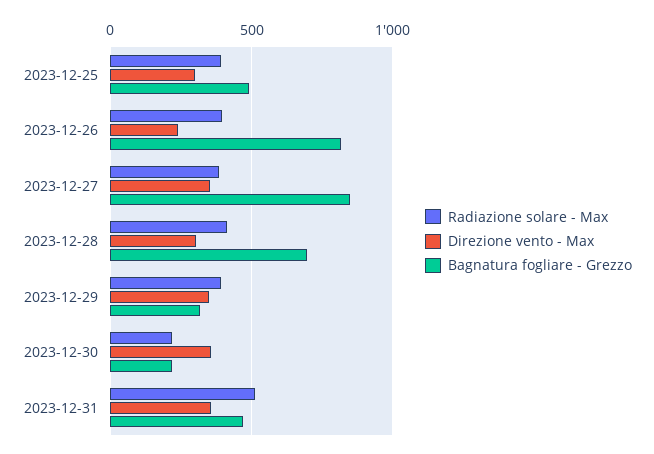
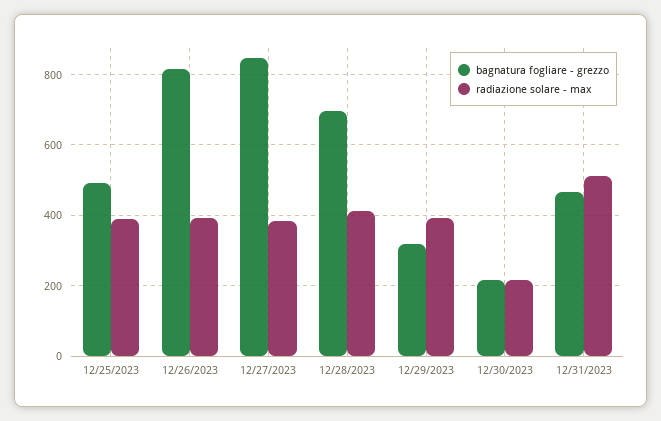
Direzione vento - Max, 2023-12-25: 300 -> none
Direzione vento - Max, 2023-12-26: 250 -> none
Direzione vento - Max, 2023-12-27: 350 -> none
Direzione vento - Max, 2023-12-28: 300 -> none
Direzione vento - Max, 2023-12-29: 350 -> none
Direzione vento - Max, 2023-12-30: 350 -> none
Direzione vento - Max, 2023-12-31: 350 -> none

